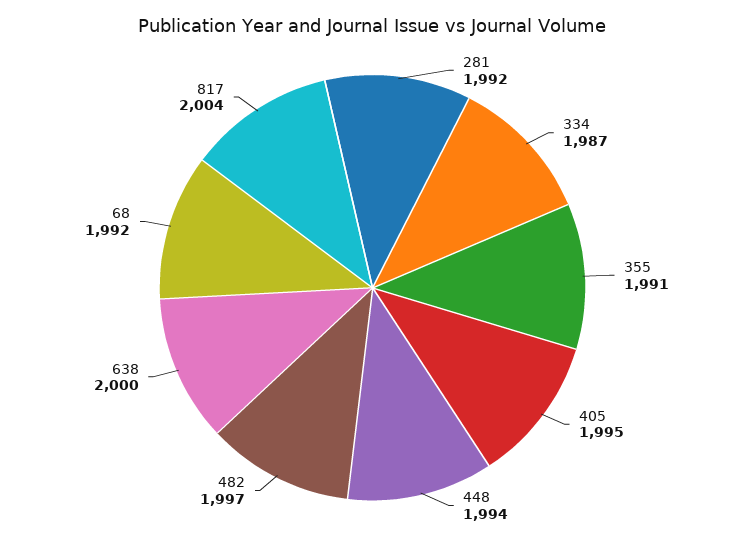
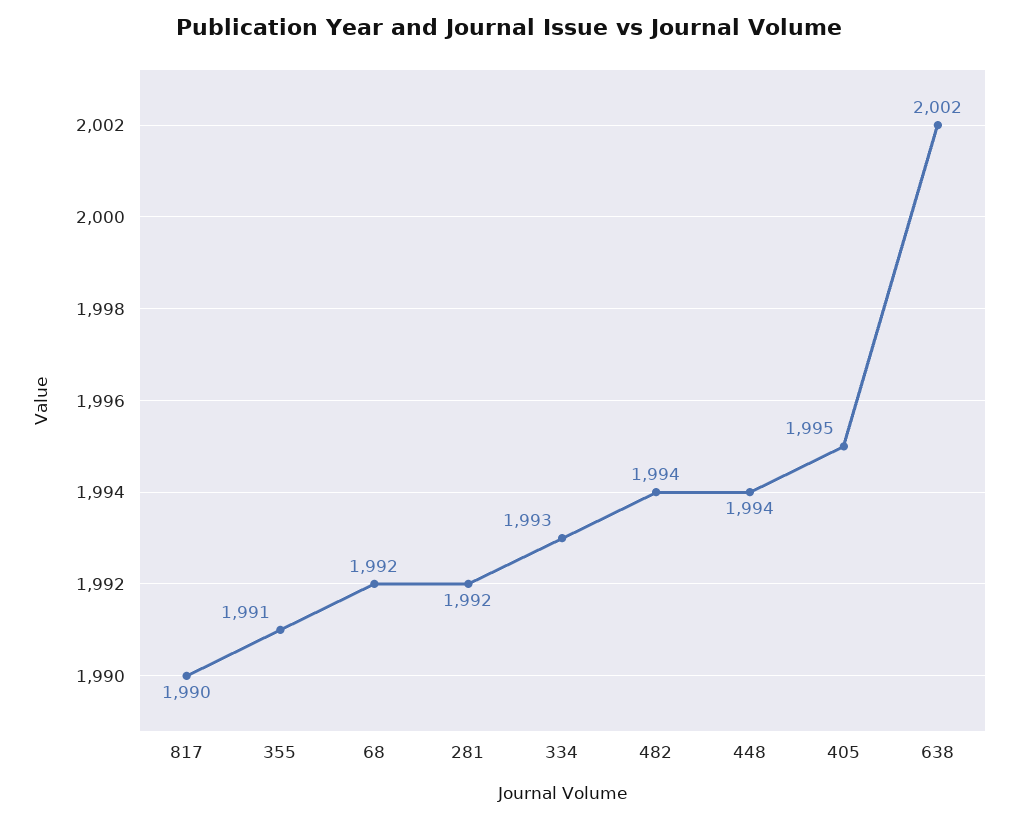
334: 1987 -> 1993
482: 1997 -> 1994
638: 2000 -> 2002
817: 2004 -> 1990

